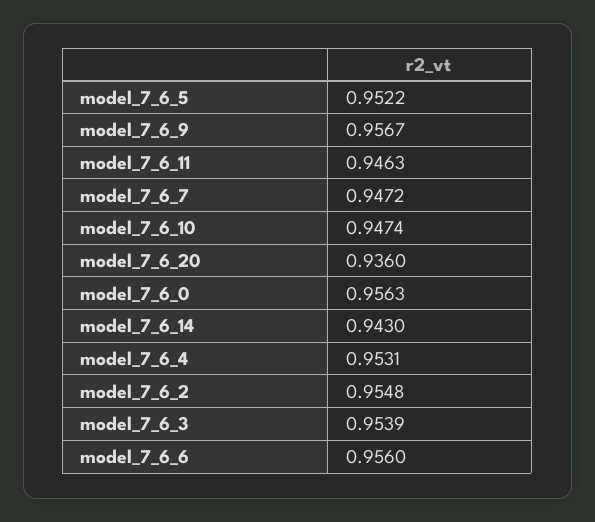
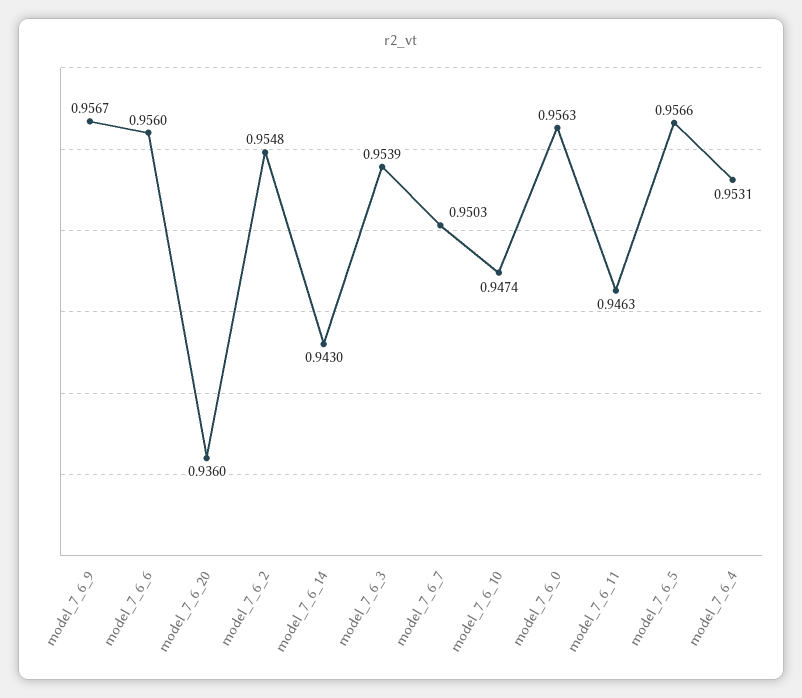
model_7_6_5: 0.9522 -> 0.9566
model_7_6_7: 0.9472 -> 0.9503

